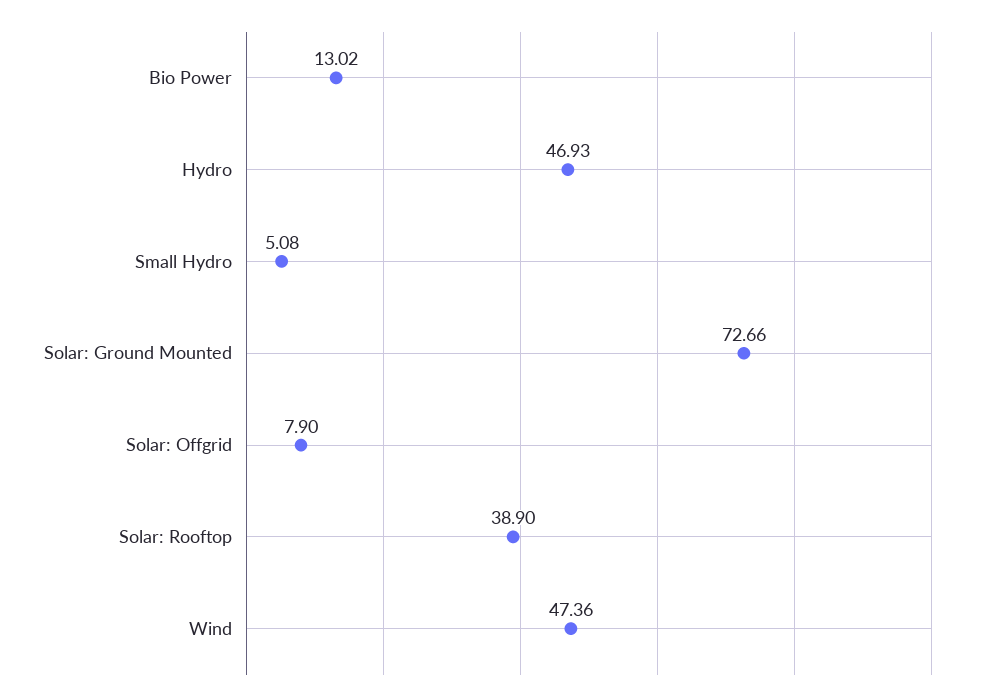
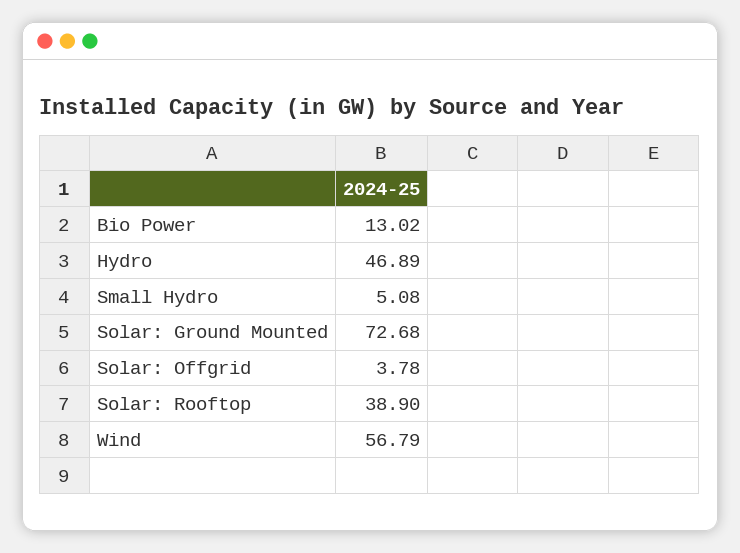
Hydro: 46.93 -> 46.89
Solar: Ground Mounted: 72.66 -> 72.68
Solar: Offgrid: 7.9 -> 3.78
Wind: 47.36 -> 56.79

